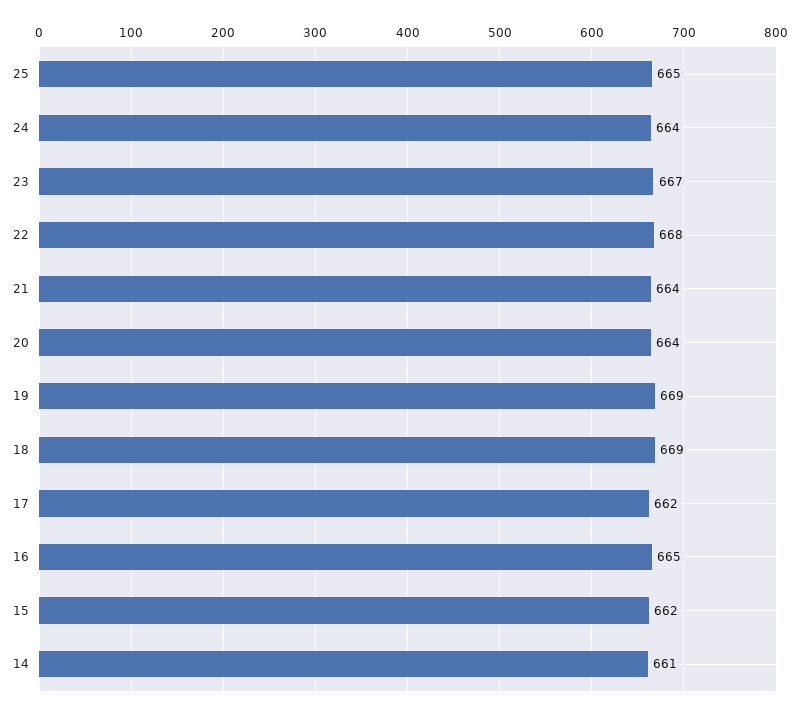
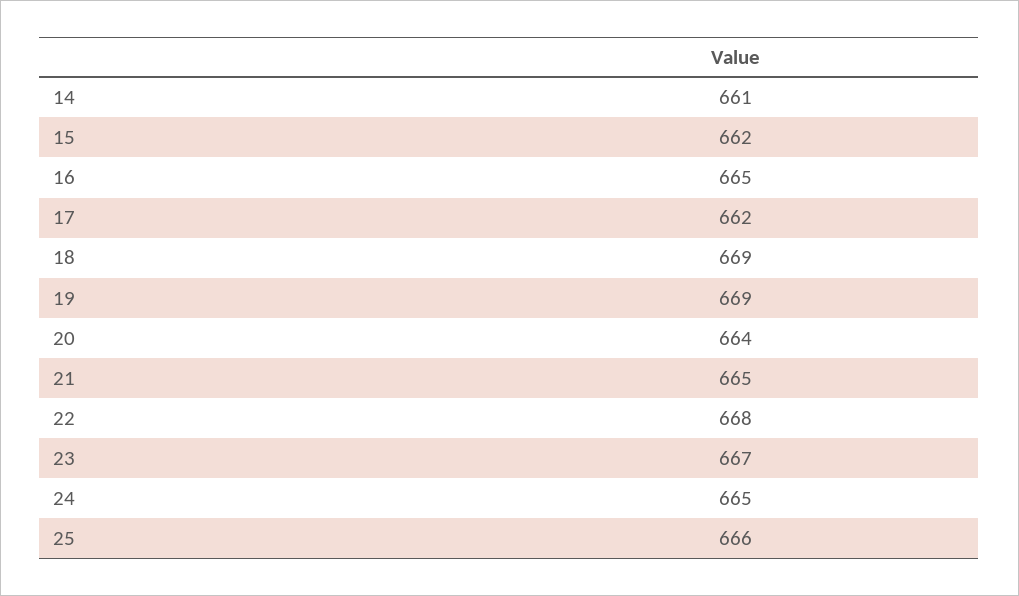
25: 665 -> 666
24: 664 -> 665
21: 664 -> 665

